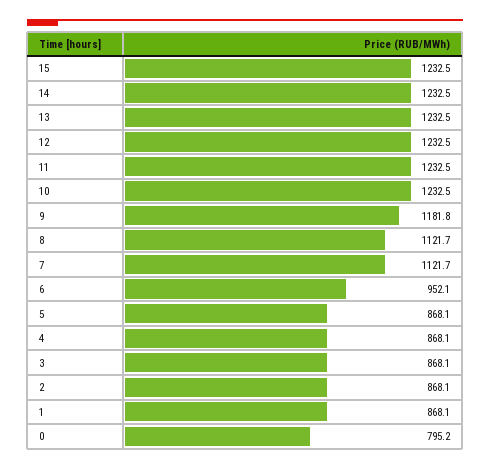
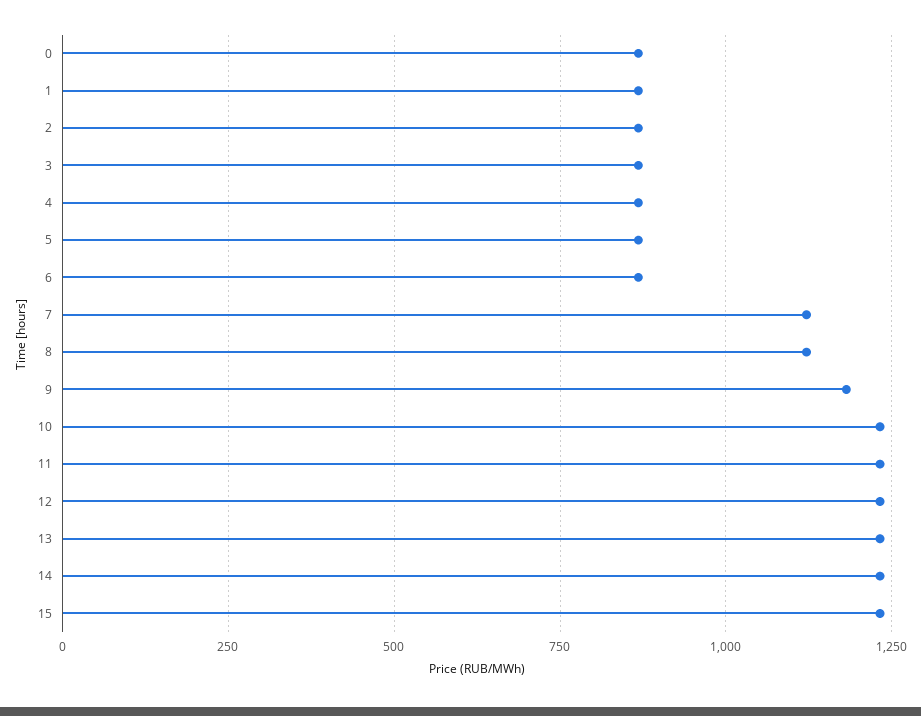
6: 952.1 -> 875
0: 795.2 -> 875

